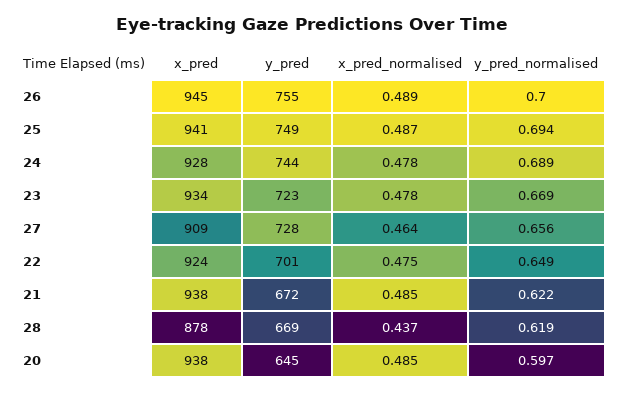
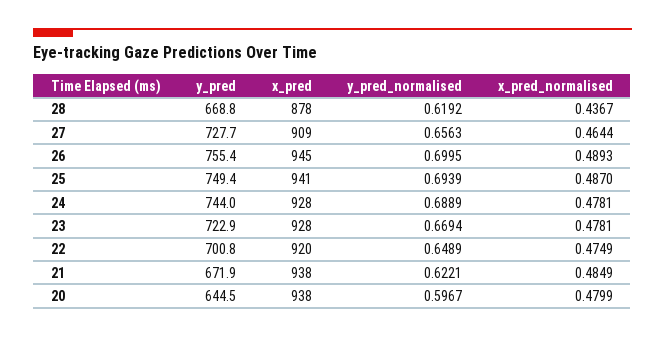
x_pred, 23: 934 -> 928
x_pred, 22: 924 -> 920
x_pred_normalised, 20: 0.485 -> 0.4799

